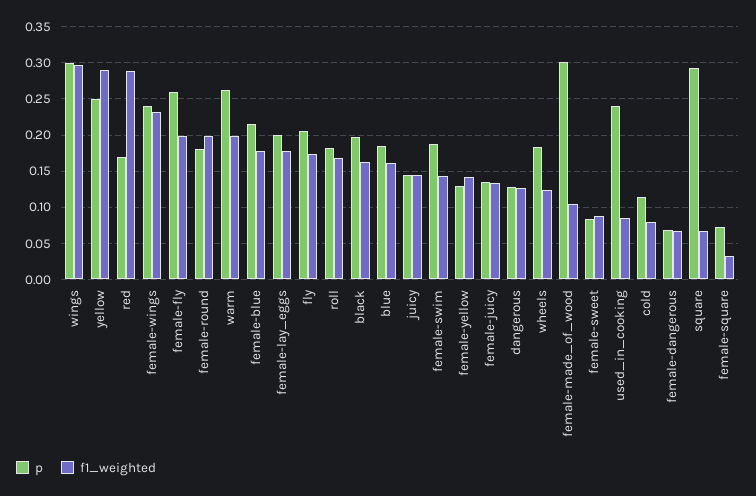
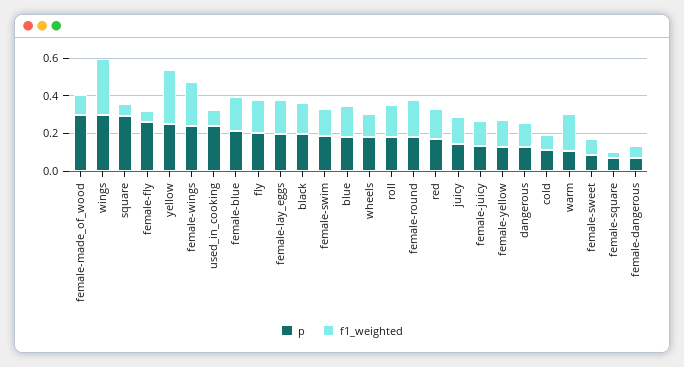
f1_weighted, red: 0.29 -> 0.15
f1_weighted, female-fly: 0.2 -> 0.05
p, warm: 0.26 -> 0.1

